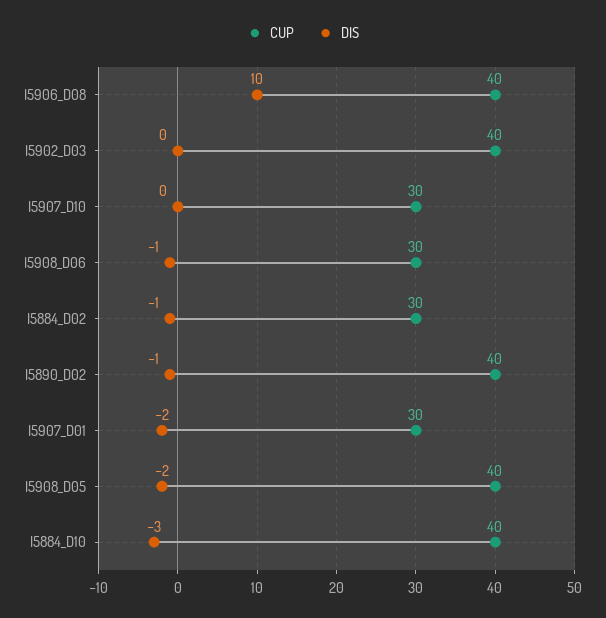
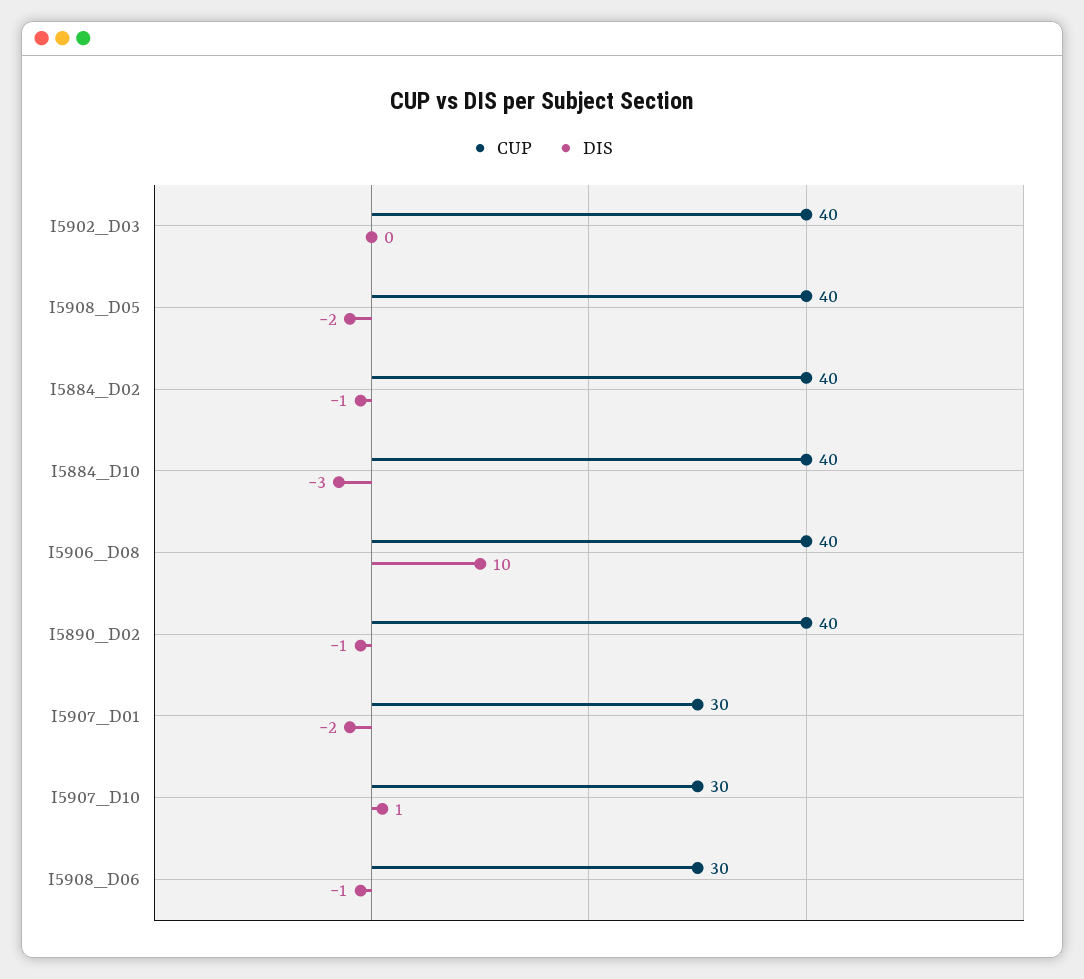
DIS, I5907_D10: 0 -> 1
CUP, I5884_D02: 30 -> 40

